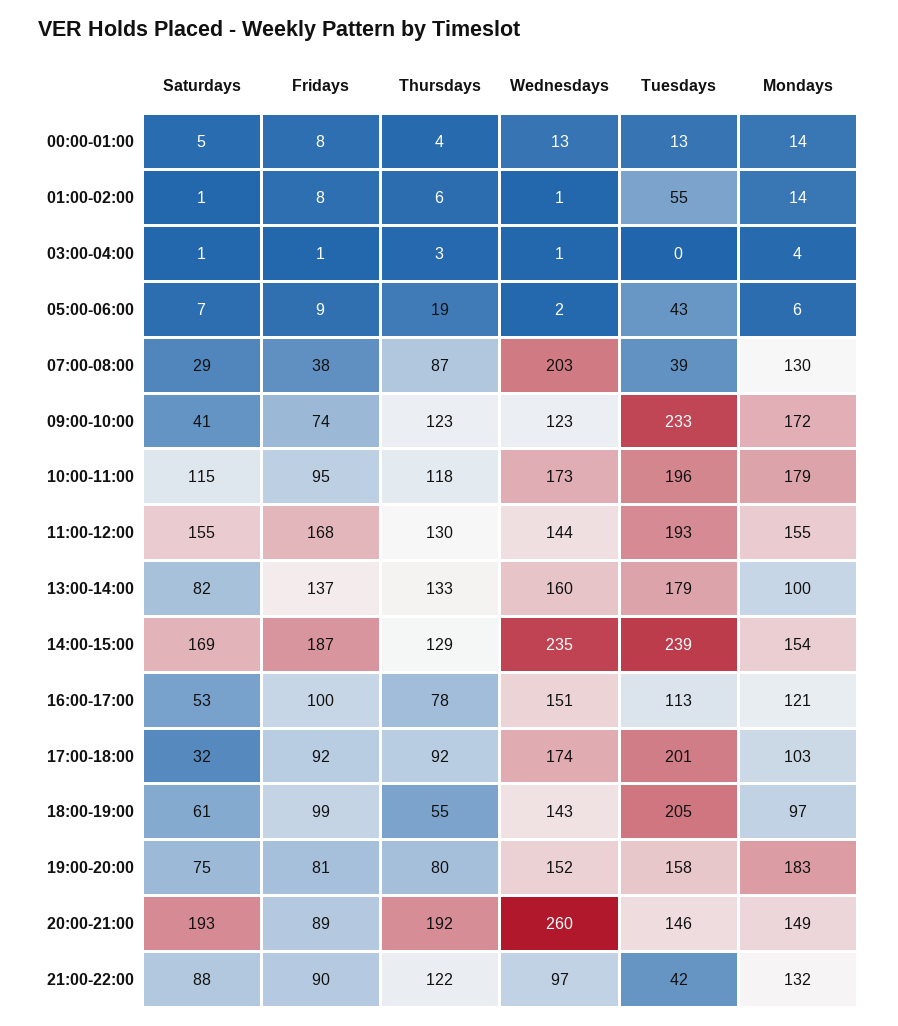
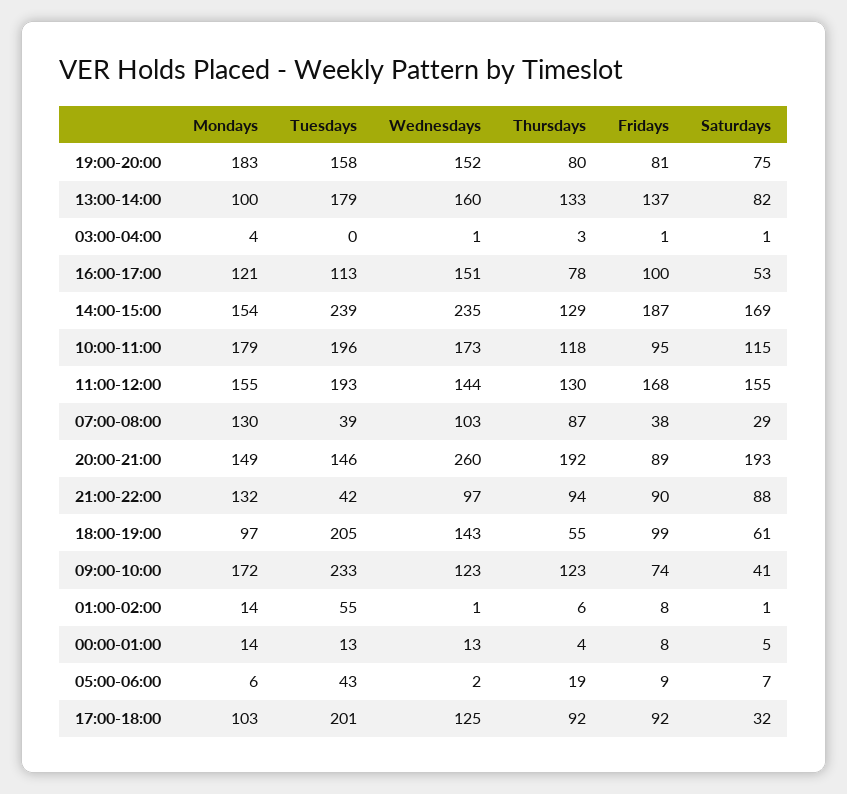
Wednesdays, 07:00-08:00: 203 -> 103
Wednesdays, 17:00-18:00: 174 -> 125
Thursdays, 21:00-22:00: 122 -> 94

